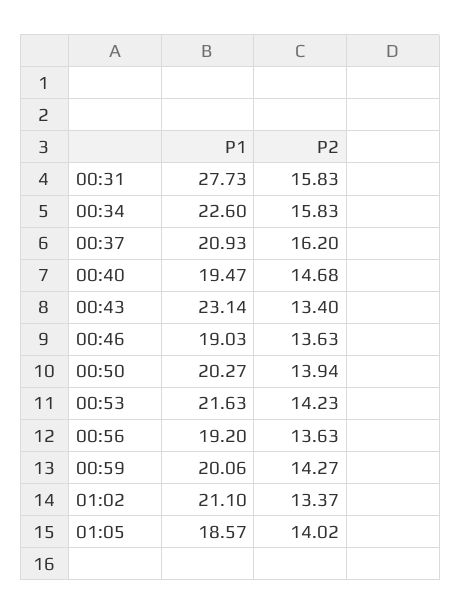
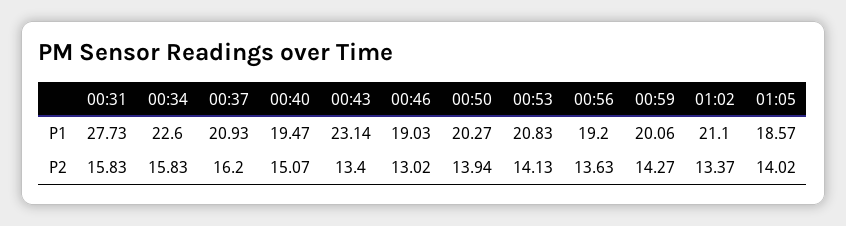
P2, 00:40: 14.68 -> 15.07
P2, 00:46: 13.63 -> 13.02
P1, 00:53: 21.63 -> 20.83
P2, 00:53: 14.23 -> 14.13

